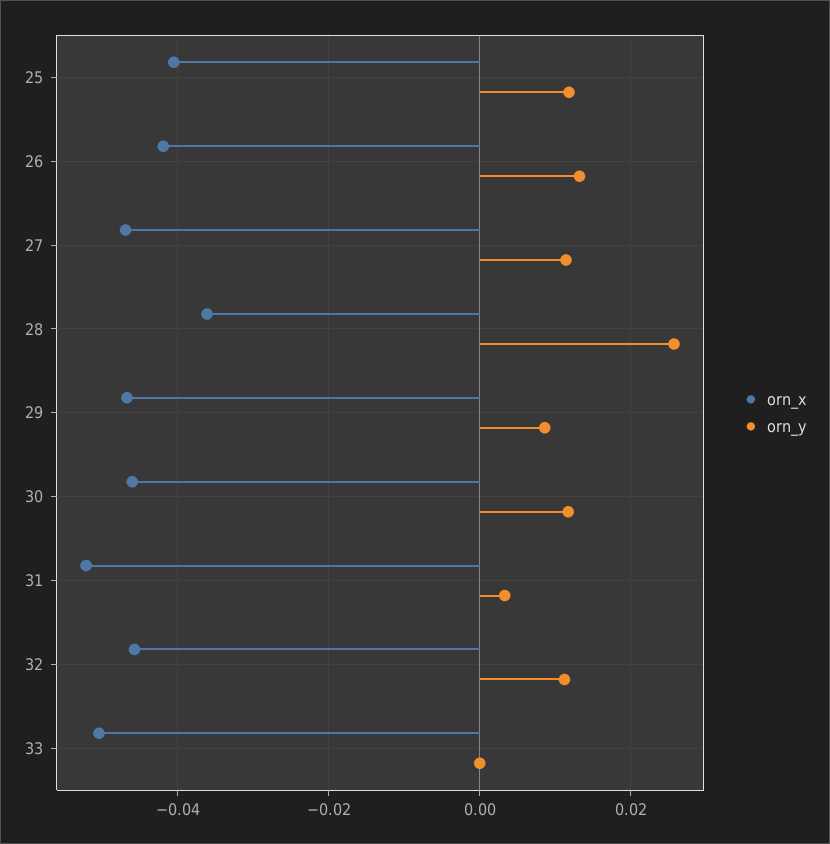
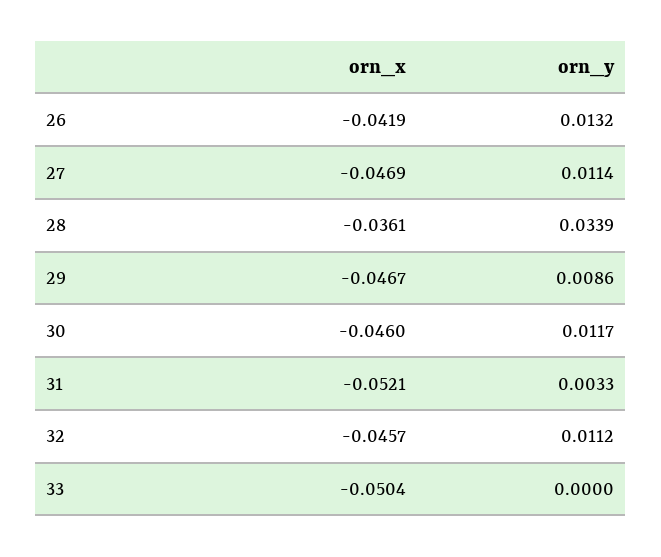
orn_x, 25: -0.04 -> none
orn_y, 25: 0.012 -> none
orn_y, 28: 0.026 -> 0.0339

